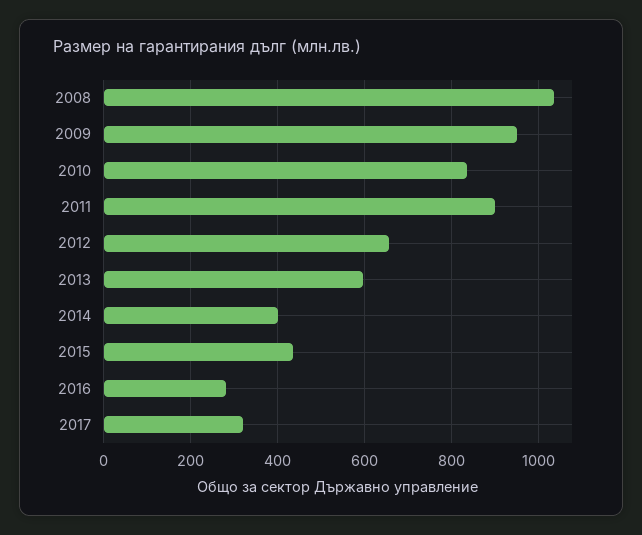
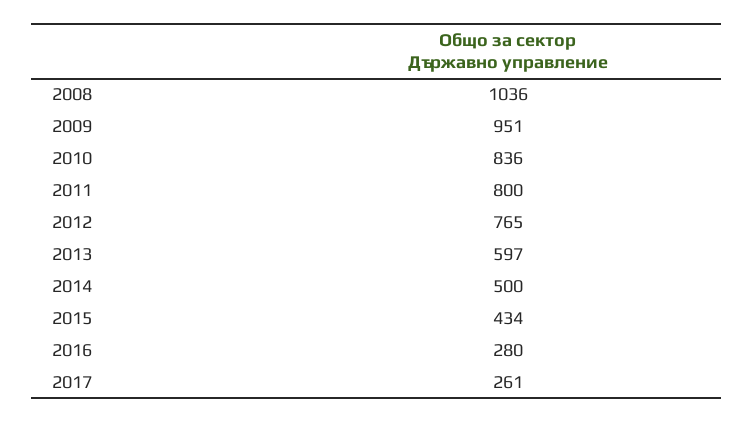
2011: 900 -> 800
2012: 660 -> 765
2014: 400 -> 500
2017: 320 -> 261

